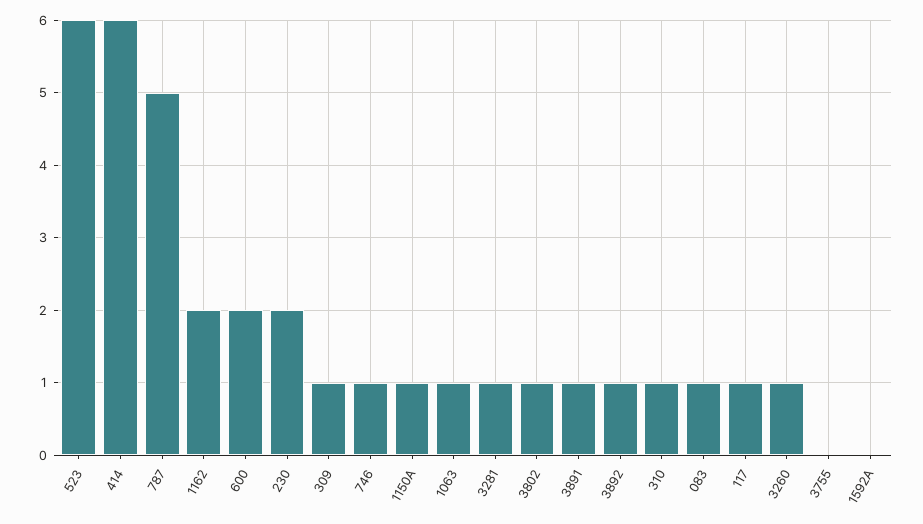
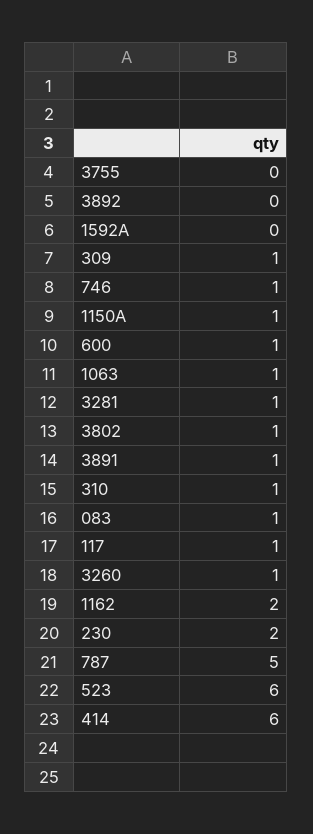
600: 2 -> 1
3892: 1 -> 0

